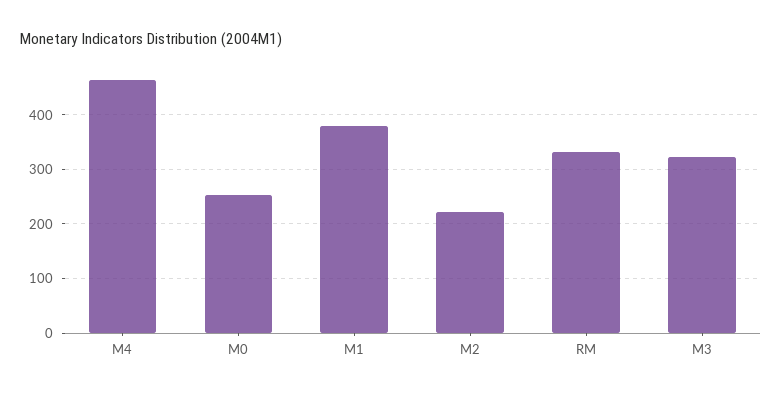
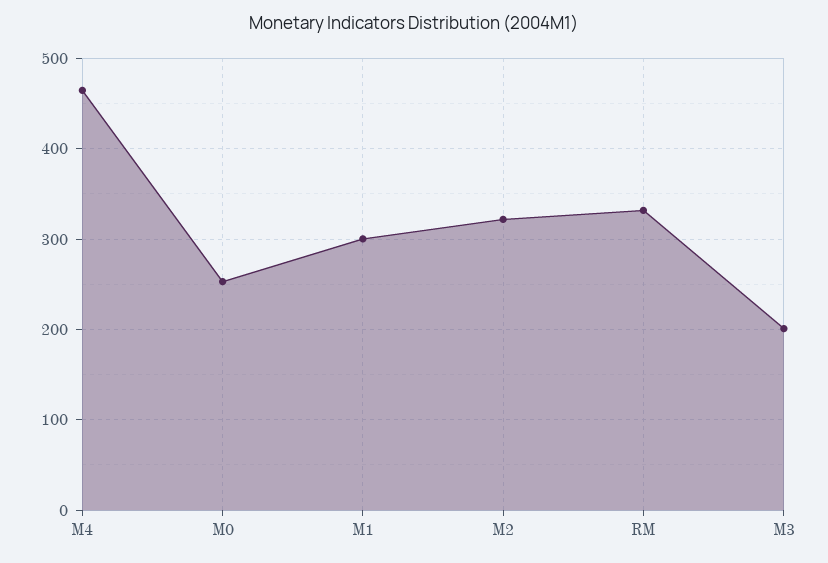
М1: 380 -> 300
М2: 220 -> 320
М3: 320 -> 200

